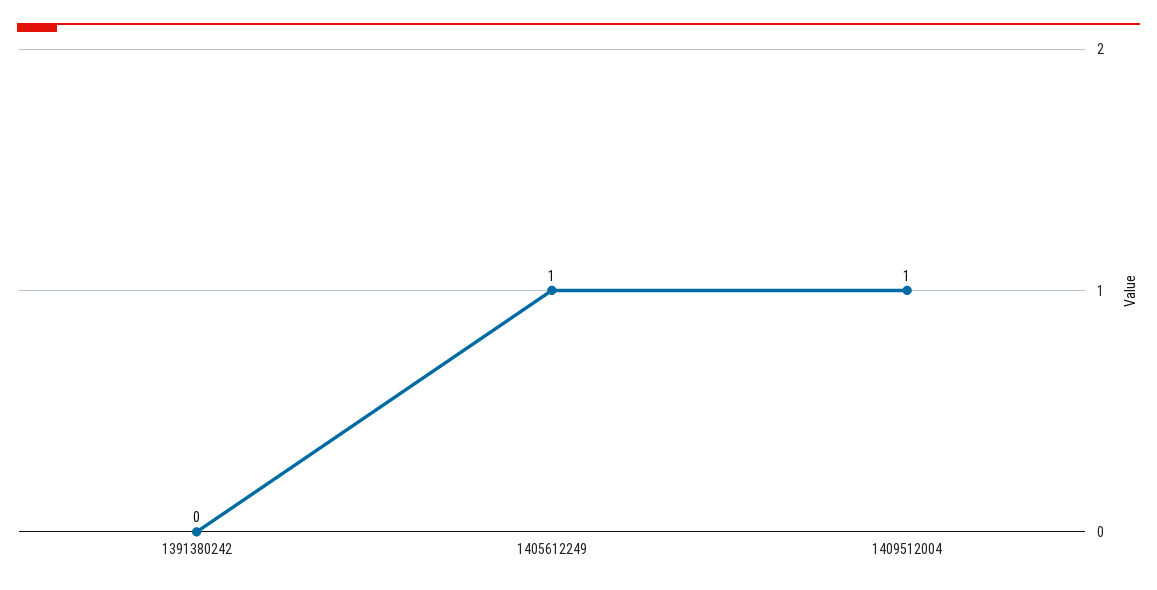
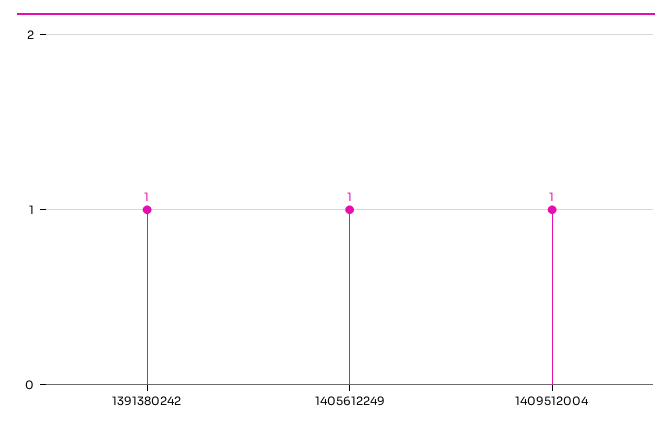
1391380242: 0 -> 1

